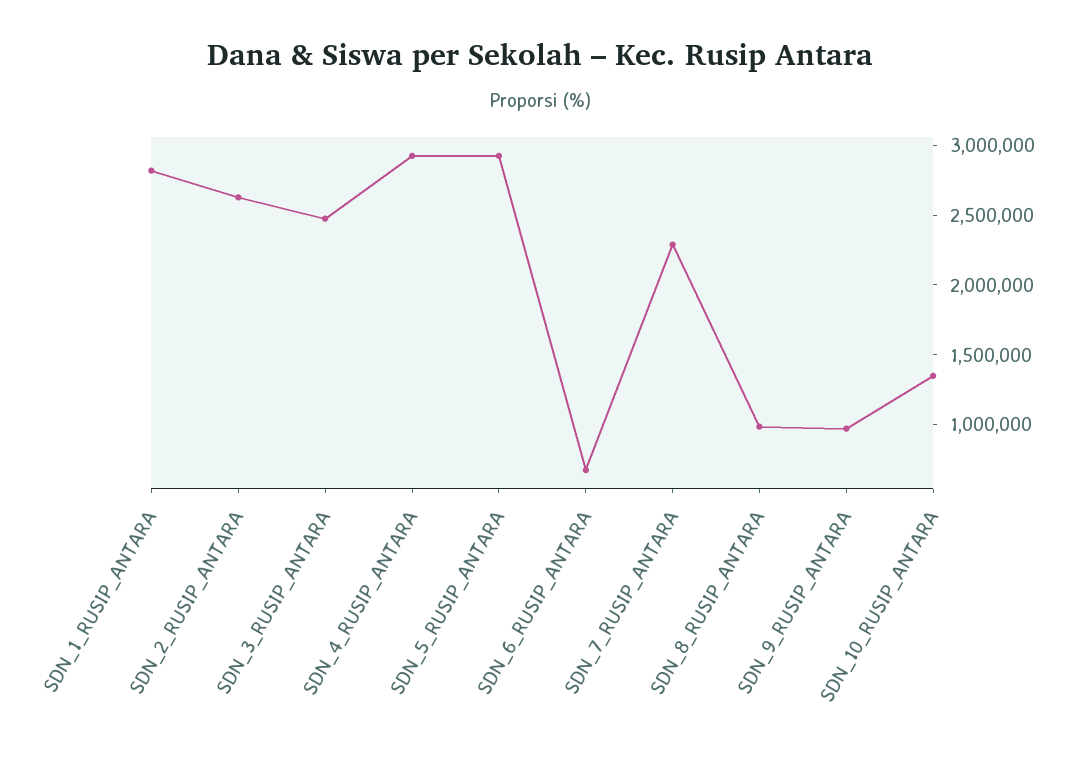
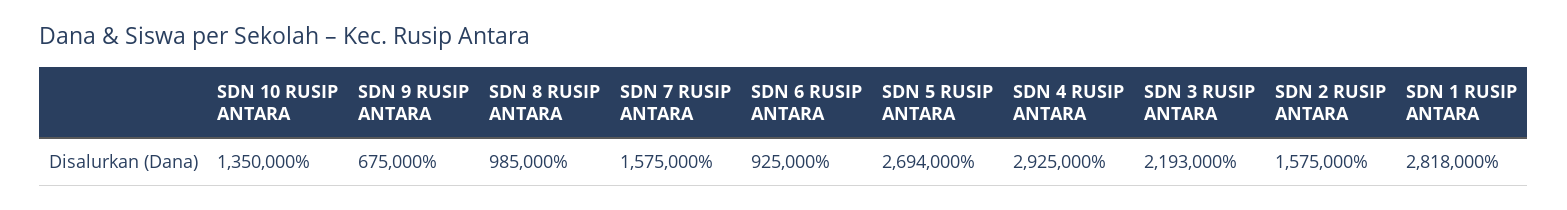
SDN_2_RUSIP_ANTARA: 2600000 -> 1575000
SDN_3_RUSIP_ANTARA: 2500000 -> 2193000
SDN_5_RUSIP_ANTARA: 2900000 -> 2694000
SDN_6_RUSIP_ANTARA: 700000 -> 925000
SDN_7_RUSIP_ANTARA: 2300000 -> 1575000
SDN_9_RUSIP_ANTARA: 1000000 -> 675000

